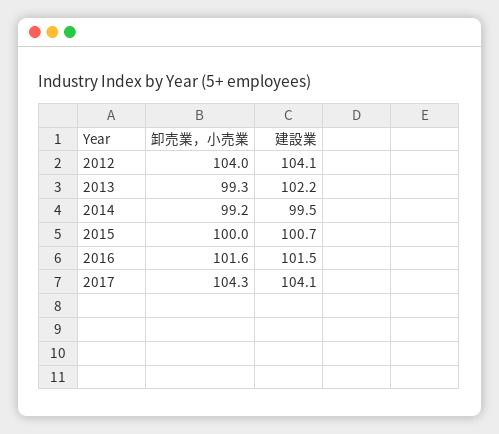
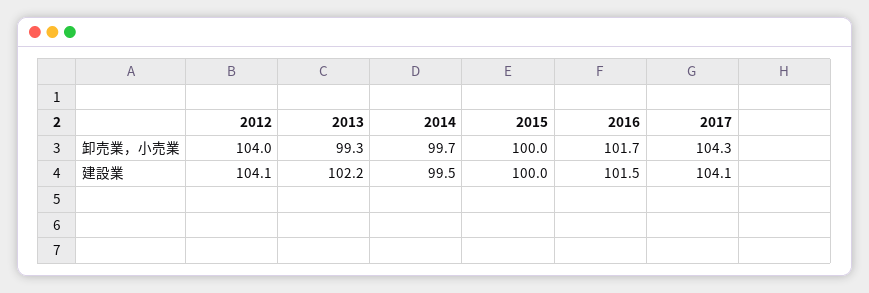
卸売業，小売業, 2014: 99.2 -> 99.7
建設業, 2015: 100.7 -> 100
卸売業，小売業, 2016: 101.6 -> 101.7

